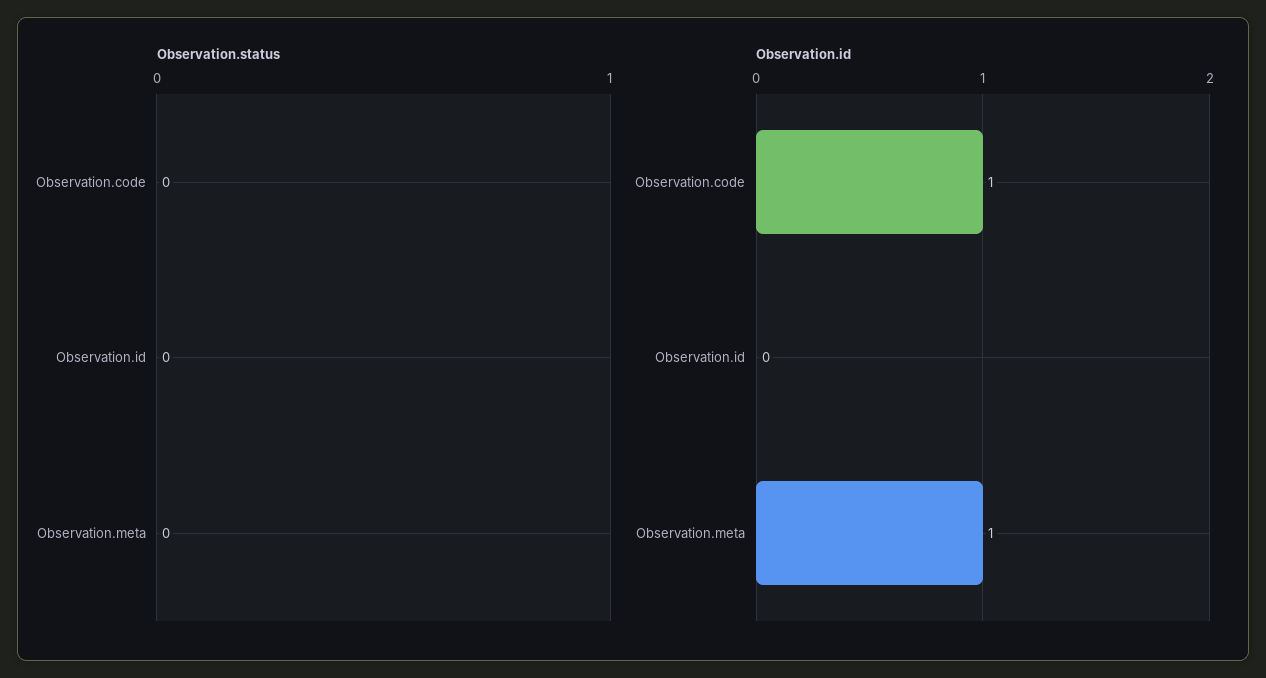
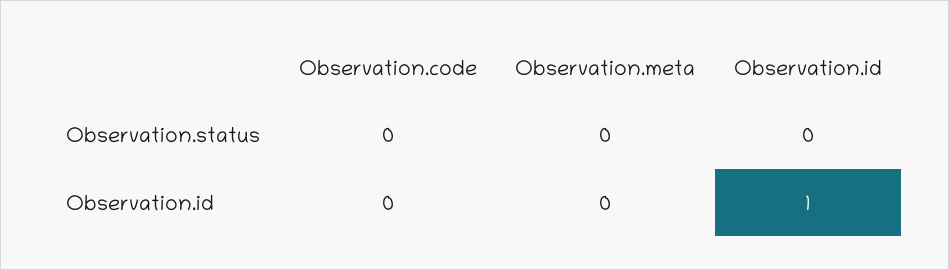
Observation.id, Observation.code: 1 -> 0
Observation.id, Observation.id: 0 -> 1
Observation.id, Observation.meta: 1 -> 0

